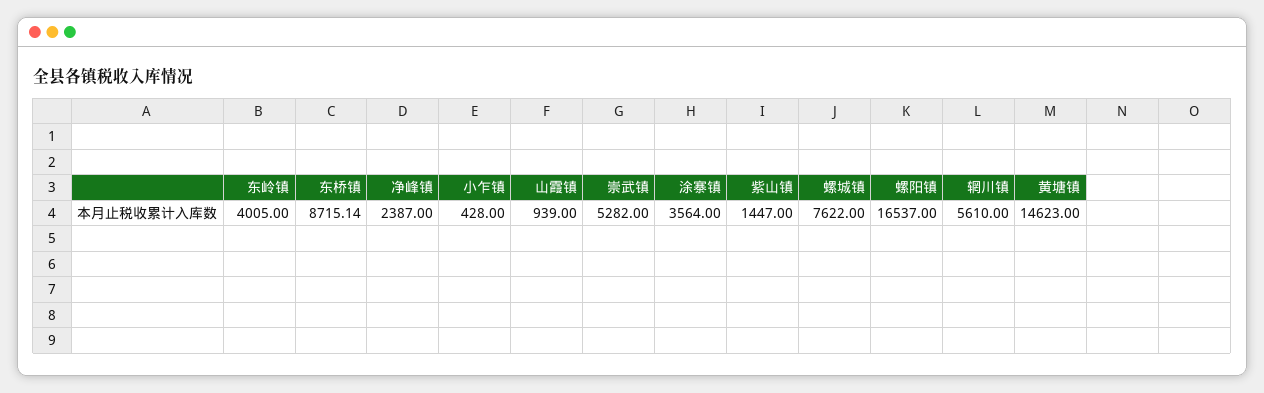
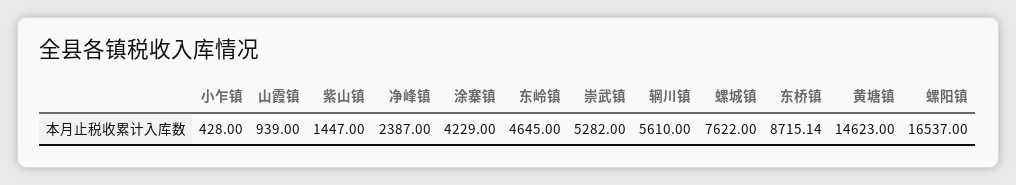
东岭镇: 4005 -> 4645
涂寨镇: 3564 -> 4229

